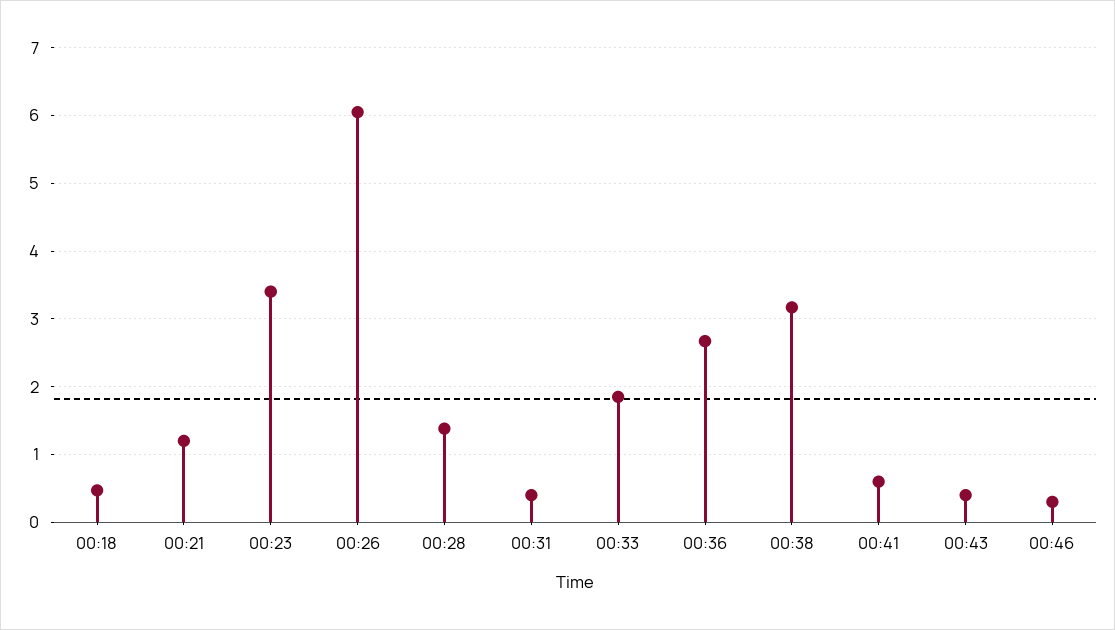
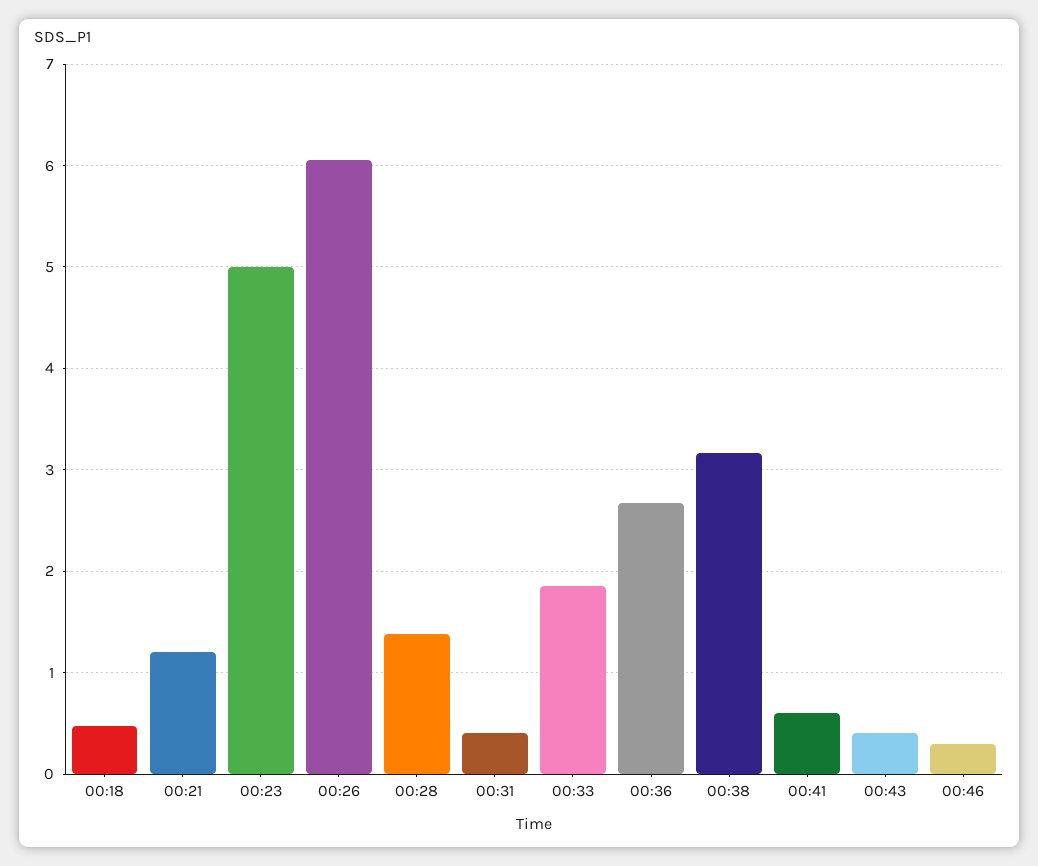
00:23: 3.4 -> 5

